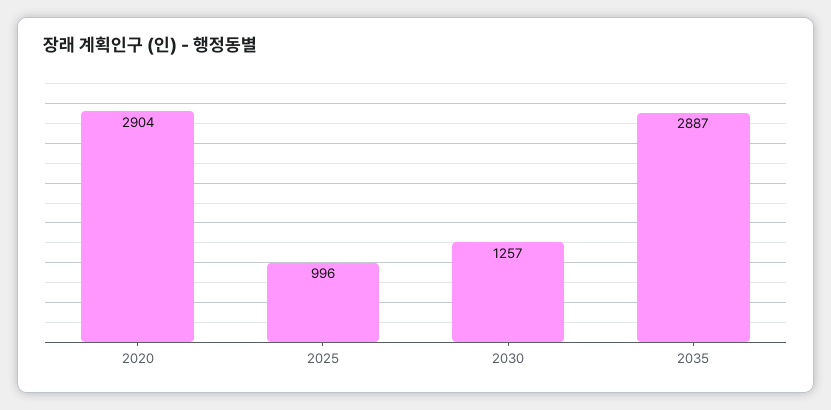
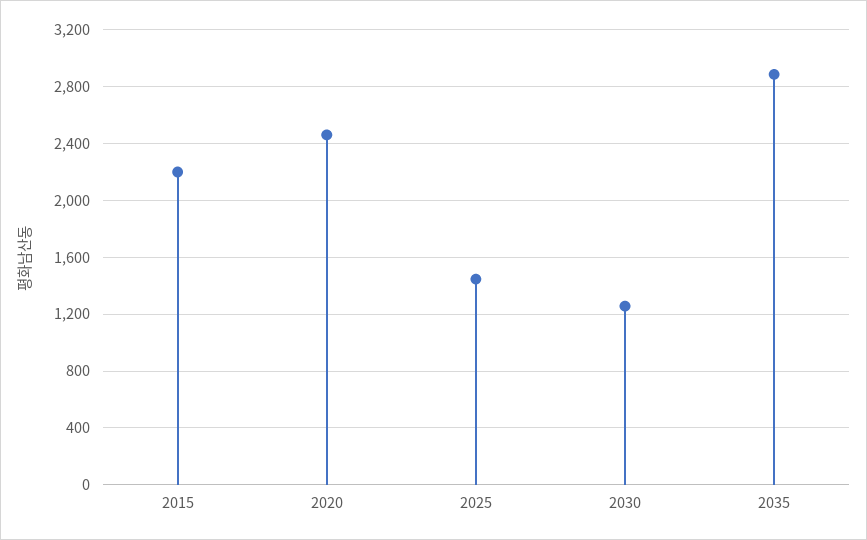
2020: 2904 -> 2450
2025: 996 -> 1450
2015: none -> 2200

